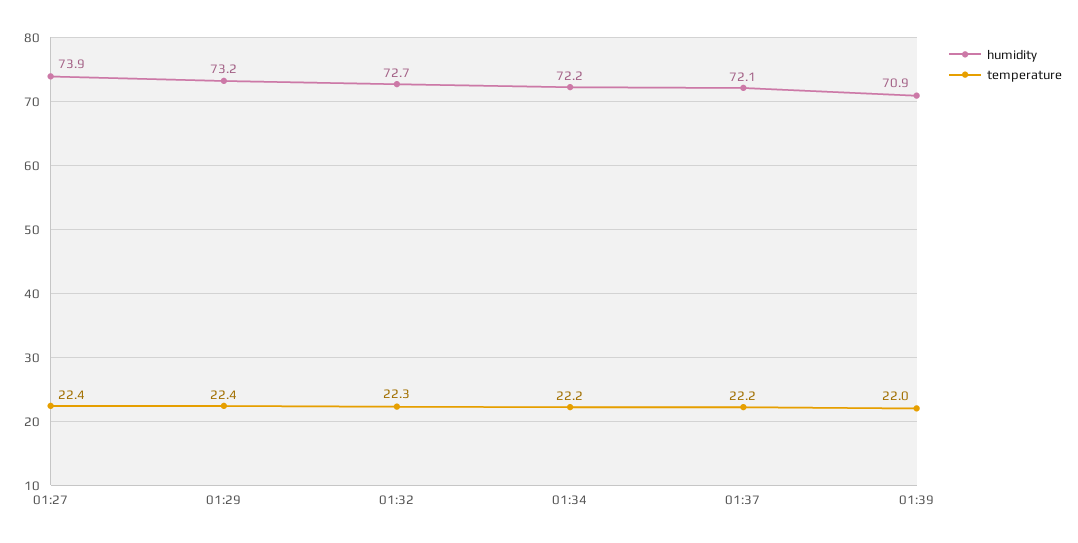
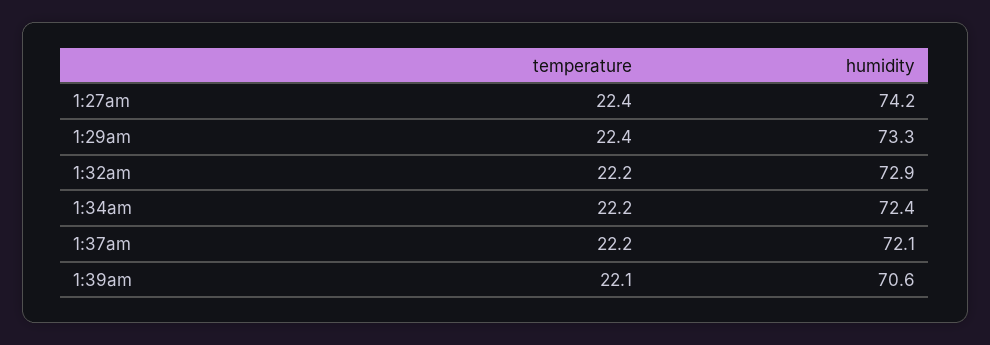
humidity, 01:27: 73.9 -> 74.2
humidity, 01:29: 73.2 -> 73.3
humidity, 01:32: 72.7 -> 72.9
temperature, 01:32: 22.3 -> 22.2
humidity, 01:34: 72.2 -> 72.4
humidity, 01:39: 70.9 -> 70.6
temperature, 01:39: 22 -> 22.1

